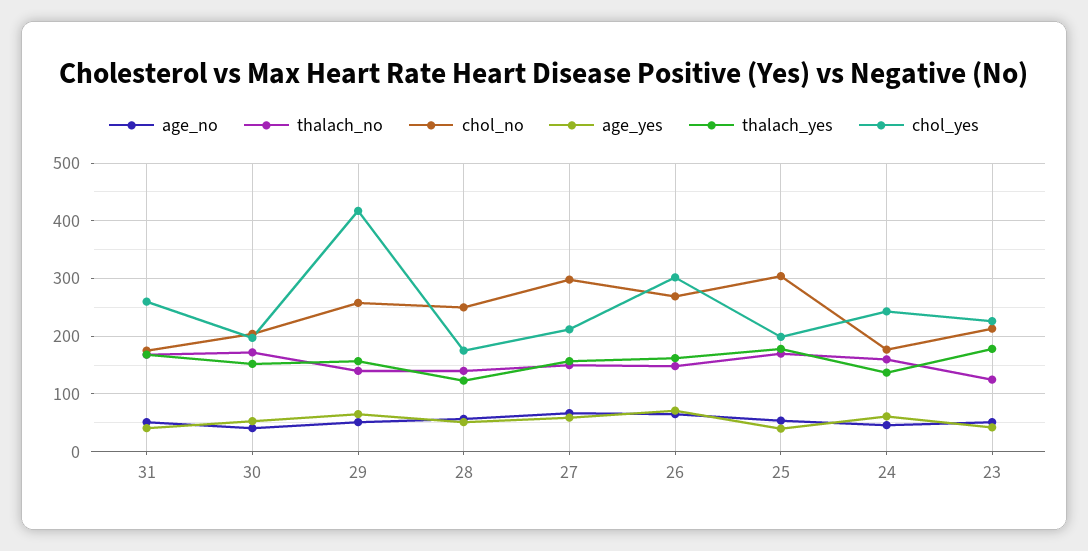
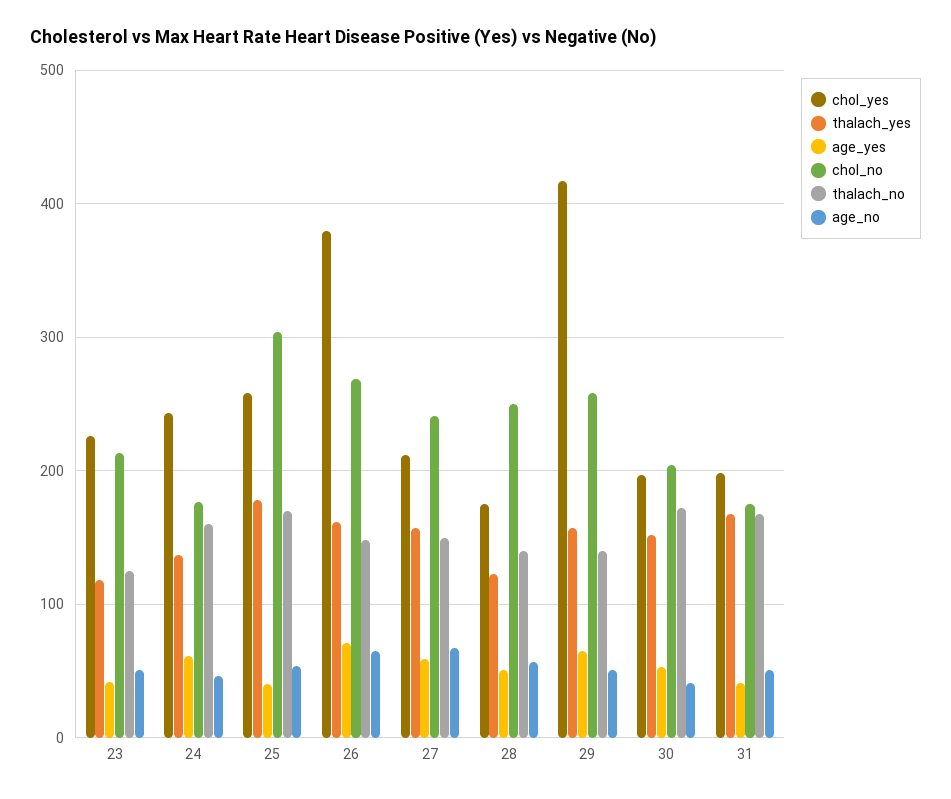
chol_yes, 31: 260 -> 200
chol_no, 27: 300 -> 240
chol_yes, 26: 300 -> 380
chol_yes, 25: 200 -> 260
thalach_yes, 23: 180 -> 120

